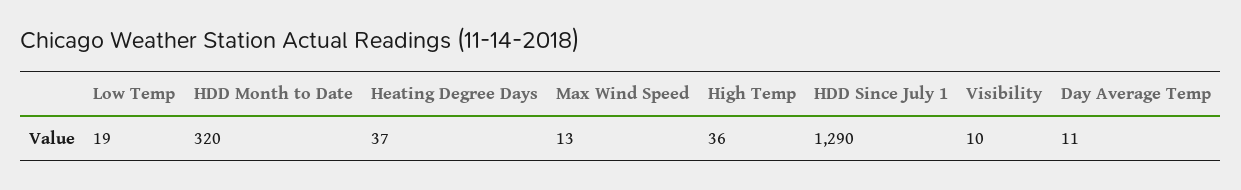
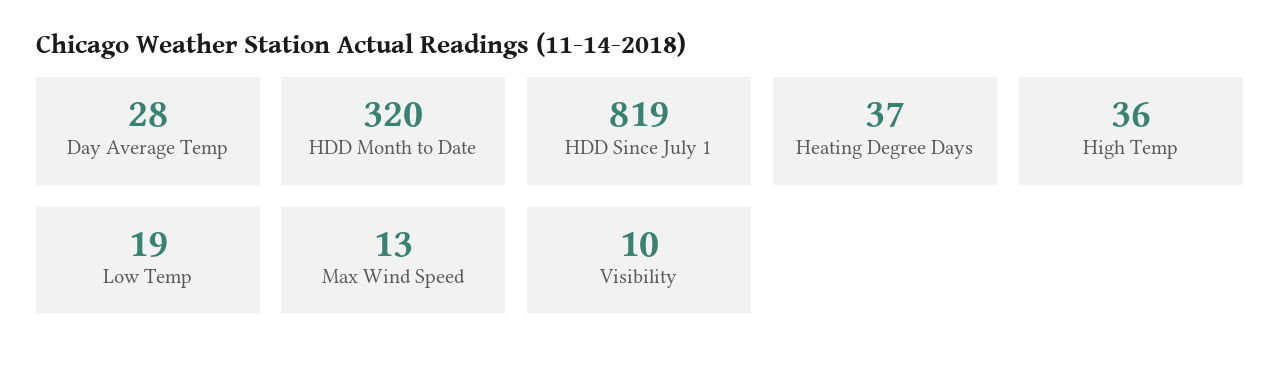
HDD Since July 1: 1290 -> 819
Day Average Temp: 11 -> 28

